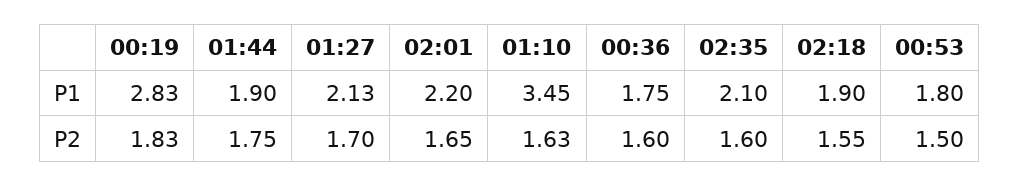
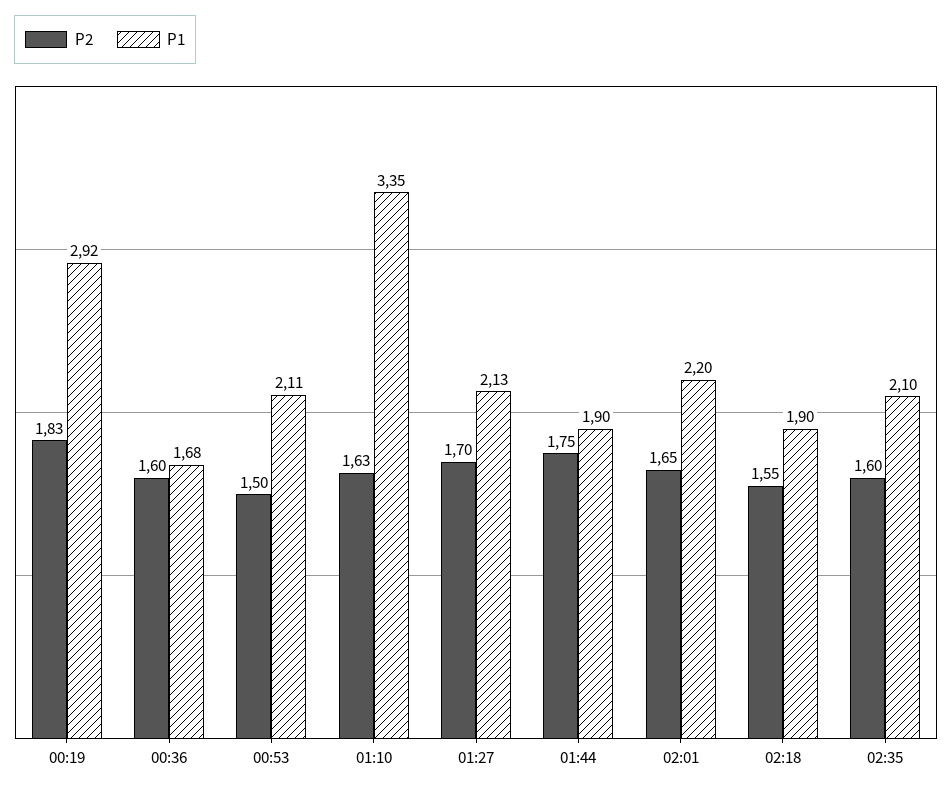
P1, 00:19: 2.83 -> 2.92
P1, 01:10: 3.45 -> 3.35
P1, 00:36: 1.75 -> 1.68
P1, 00:53: 1.8 -> 2.11

